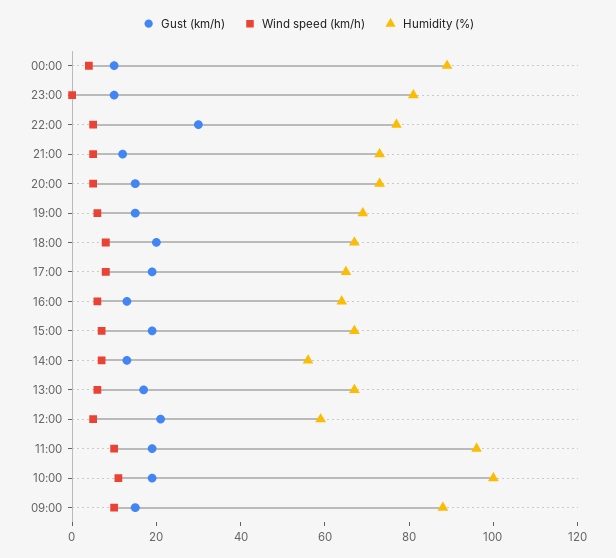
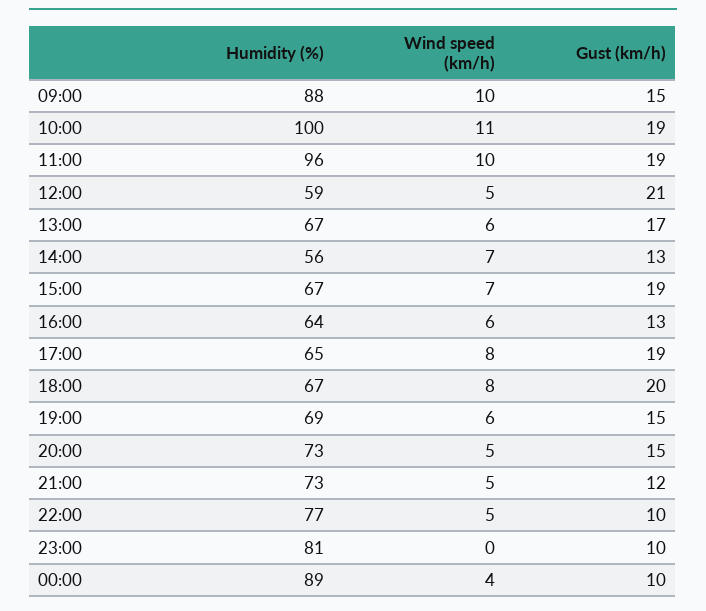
Gust (km/h), 22:00: 30 -> 10

